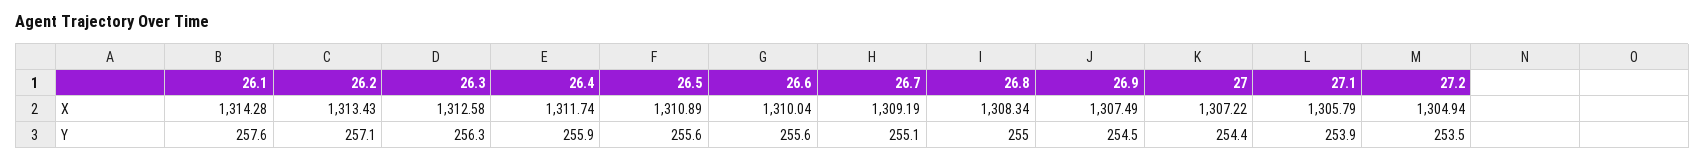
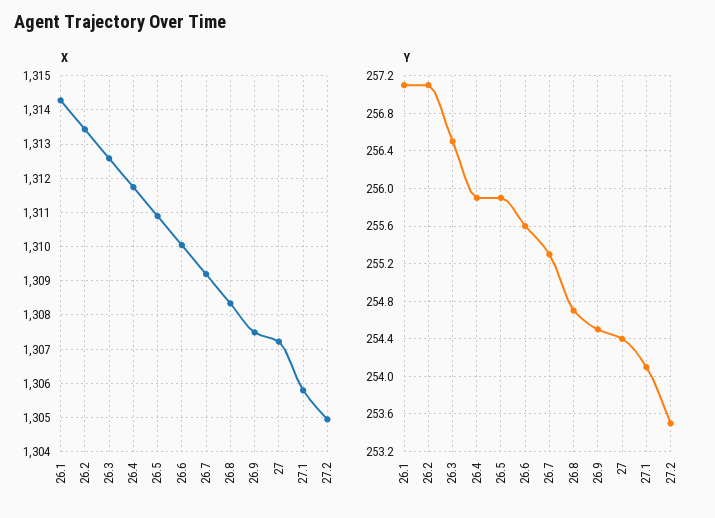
Y, 26.1: 257.6 -> 257.1
Y, 26.3: 256.3 -> 256.5
Y, 26.5: 255.6 -> 255.9
Y, 26.7: 255.1 -> 255.3
Y, 26.8: 255 -> 254.7
Y, 27.1: 253.9 -> 254.1

